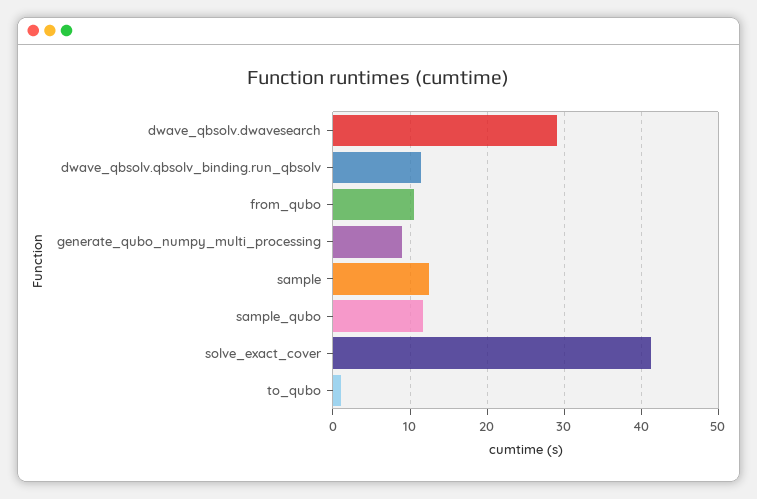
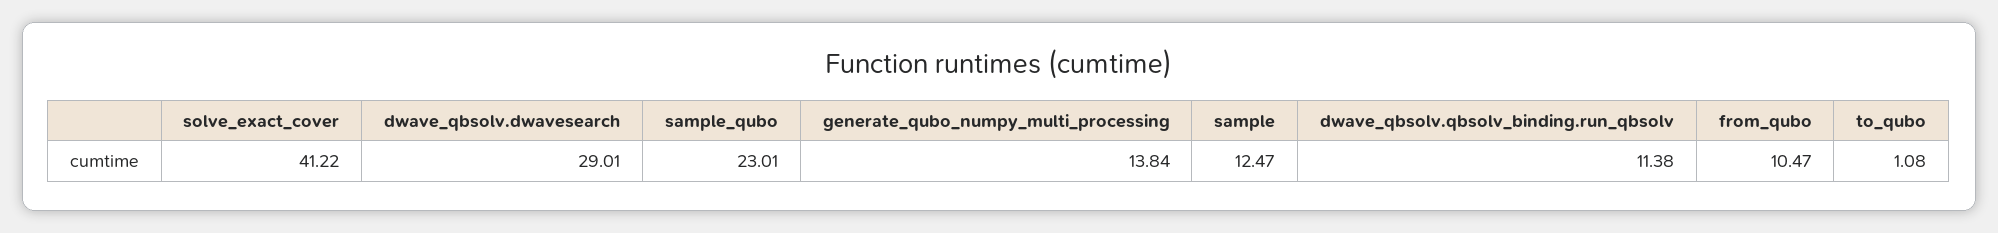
generate_qubo_numpy_multi_processing: 9 -> 13.84
sample_qubo: 12 -> 23.01

